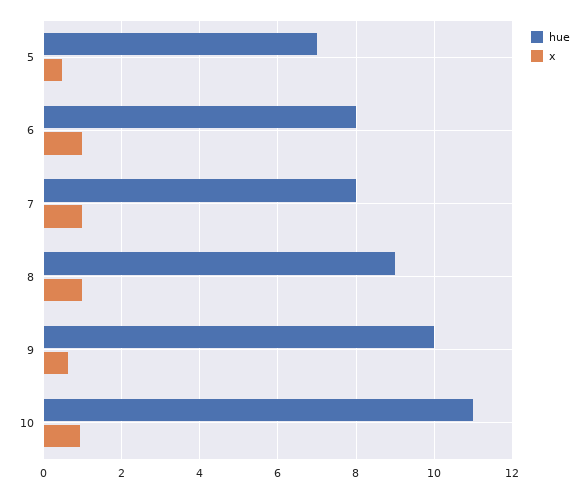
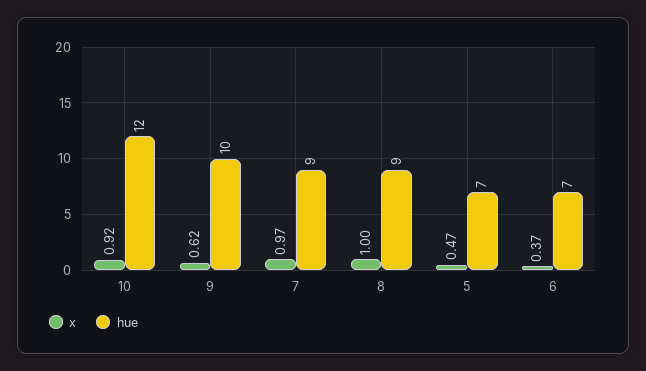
hue, 6: 8 -> 7
x, 6: 1 -> 0.37
hue, 7: 8 -> 9
hue, 10: 11 -> 12

